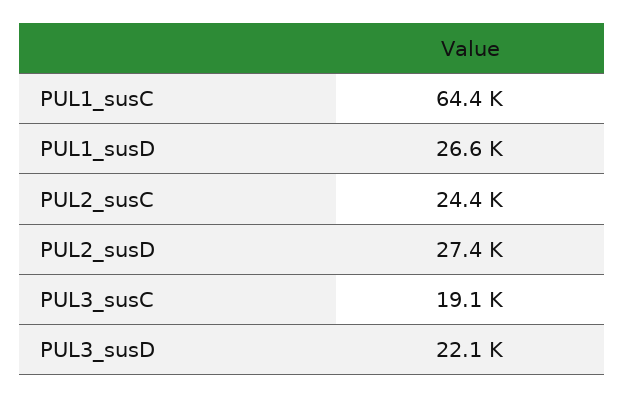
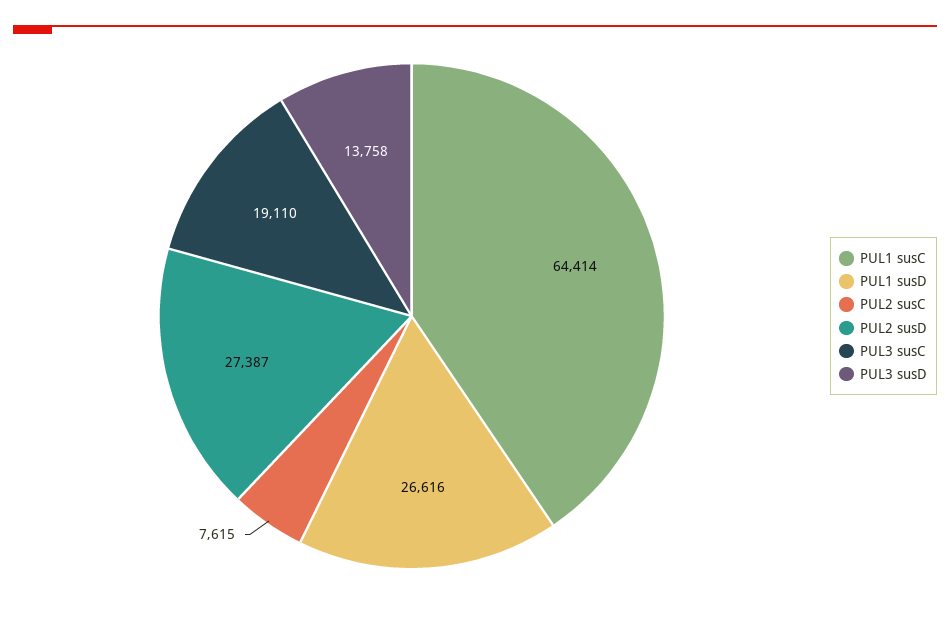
PUL2_susC: 24400 -> 7615
PUL3_susD: 22100 -> 13758

